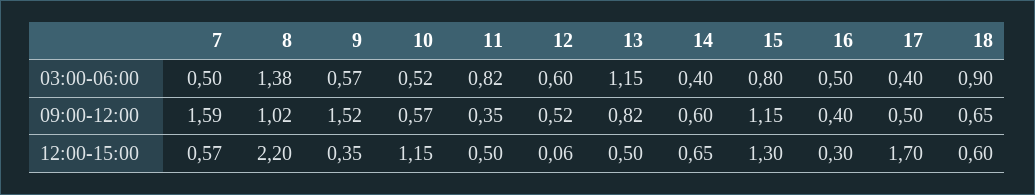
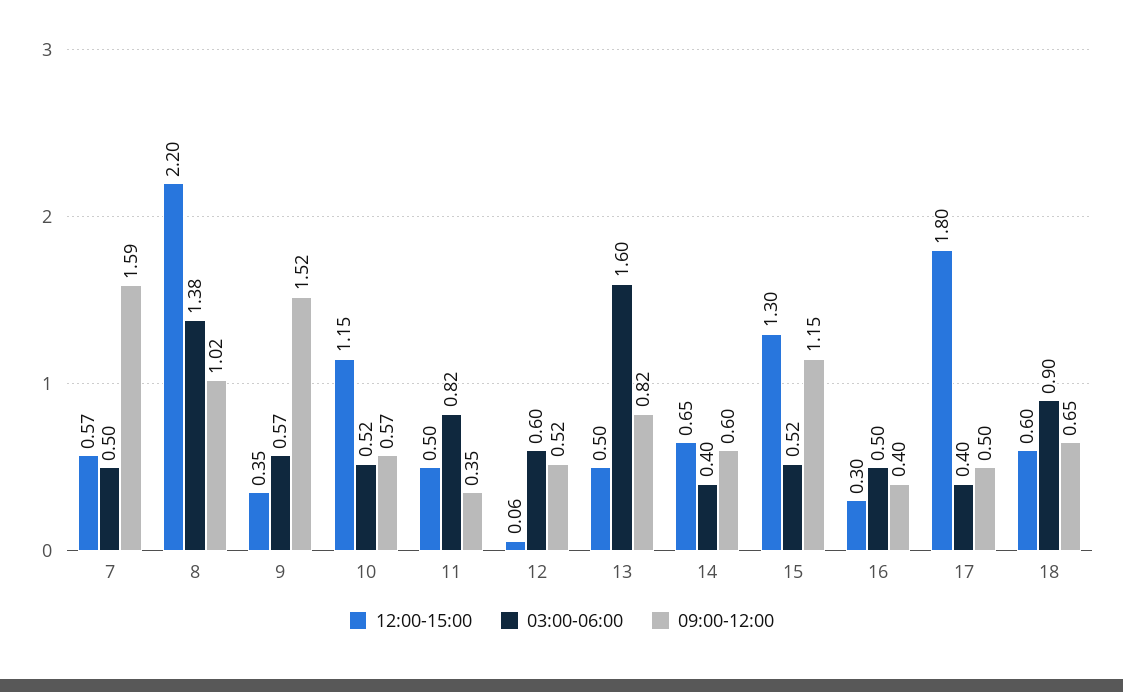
03:00-06:00, 13: 1.15 -> 1.6
03:00-06:00, 15: 0.8 -> 0.52
12:00-15:00, 17: 1.7 -> 1.8

